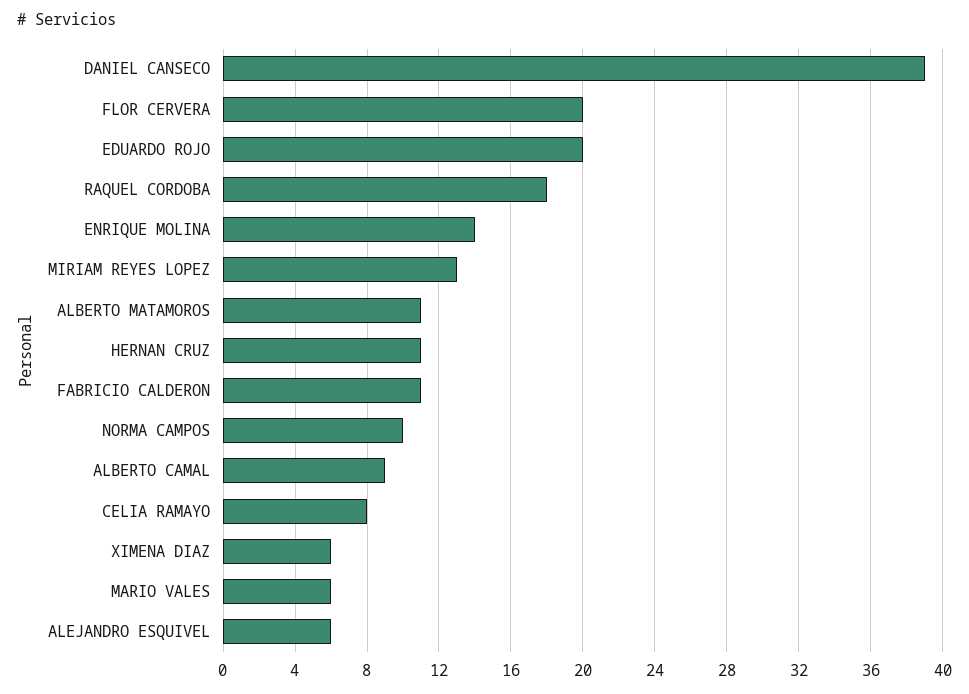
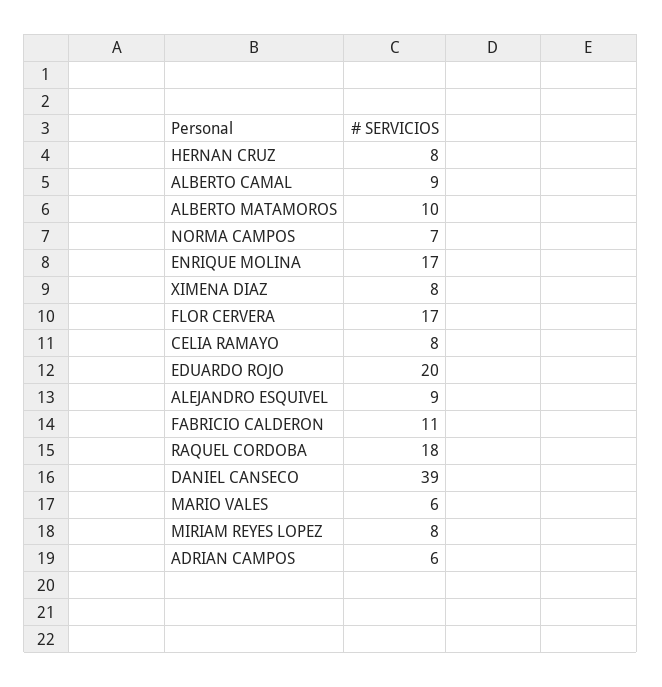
FLOR CERVERA: 20 -> 17
ENRIQUE MOLINA: 14 -> 17
MIRIAM REYES LOPEZ: 13 -> 8
ALBERTO MATAMOROS: 11 -> 10
HERNAN CRUZ: 11 -> 8
NORMA CAMPOS: 10 -> 7
XIMENA DIAZ: 6 -> 8
ALEJANDRO ESQUIVEL: 6 -> 9
ADRIAN CAMPOS: none -> 6

